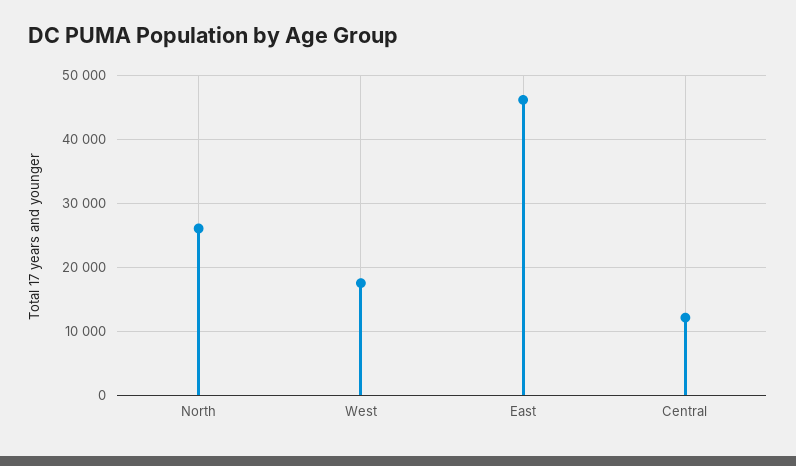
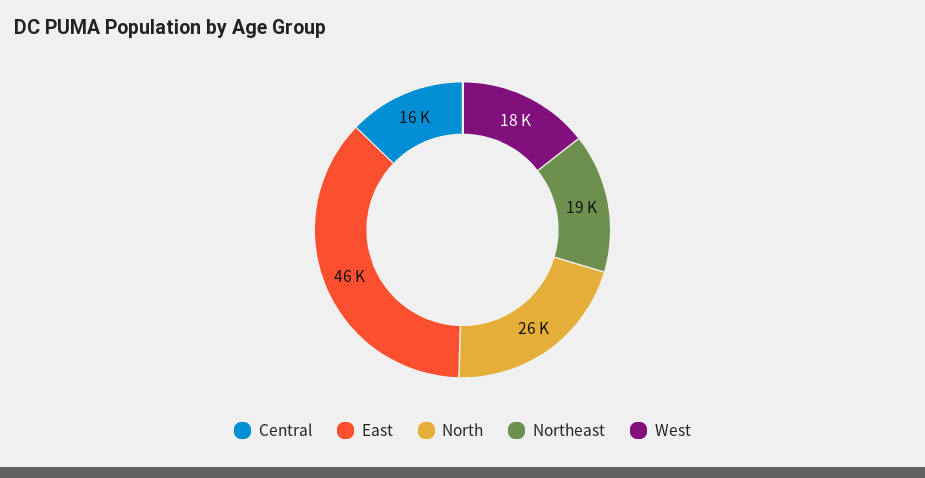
Central: 12000 -> 16000
Northeast: none -> 19000

